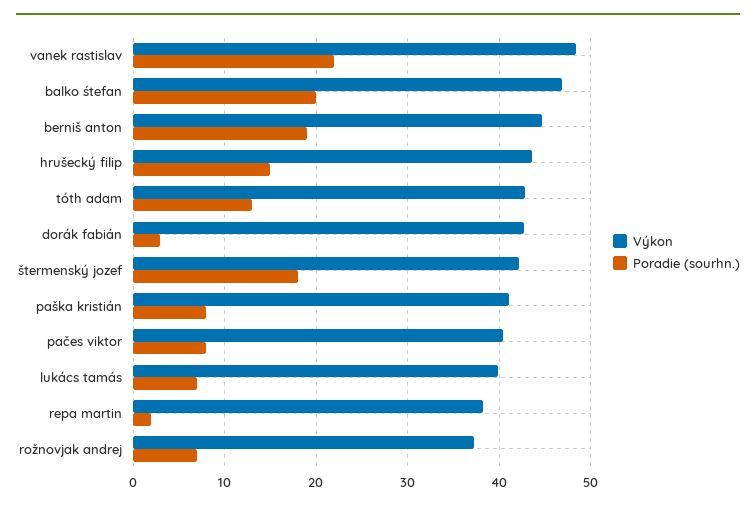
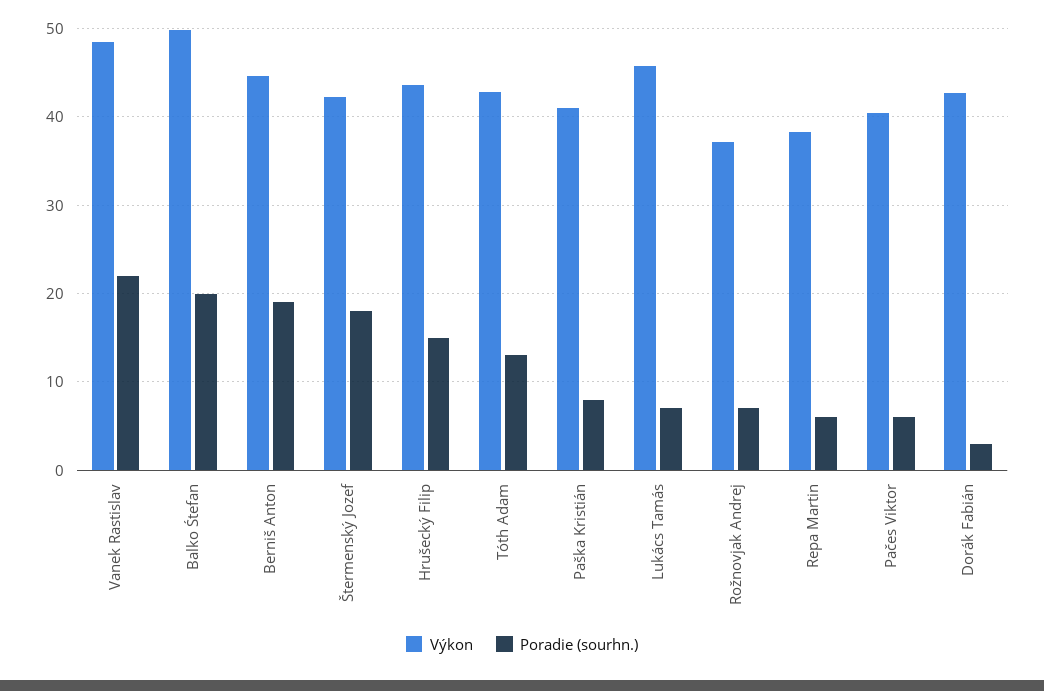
Výkon, balko śtefan: 47 -> 50
Poradie (sourhn.), pačes viktor: 8 -> 6
Výkon, lukács tamás: 40 -> 46
Poradie (sourhn.), repa martin: 2 -> 6

